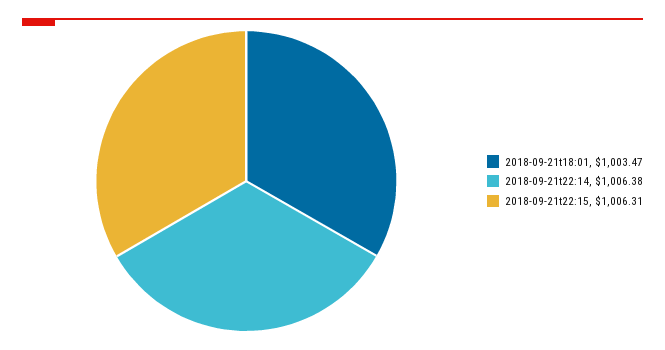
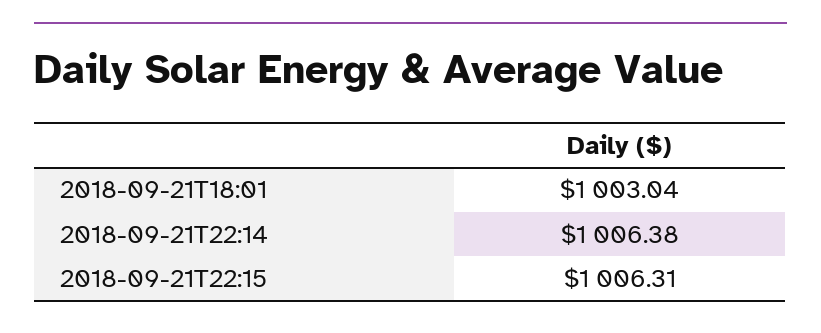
2018-09-21t18:01: 1003.47 -> 1003.04

